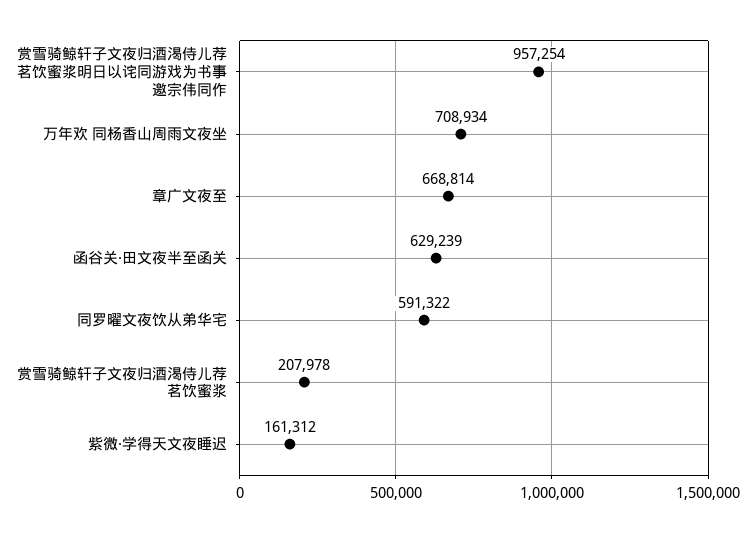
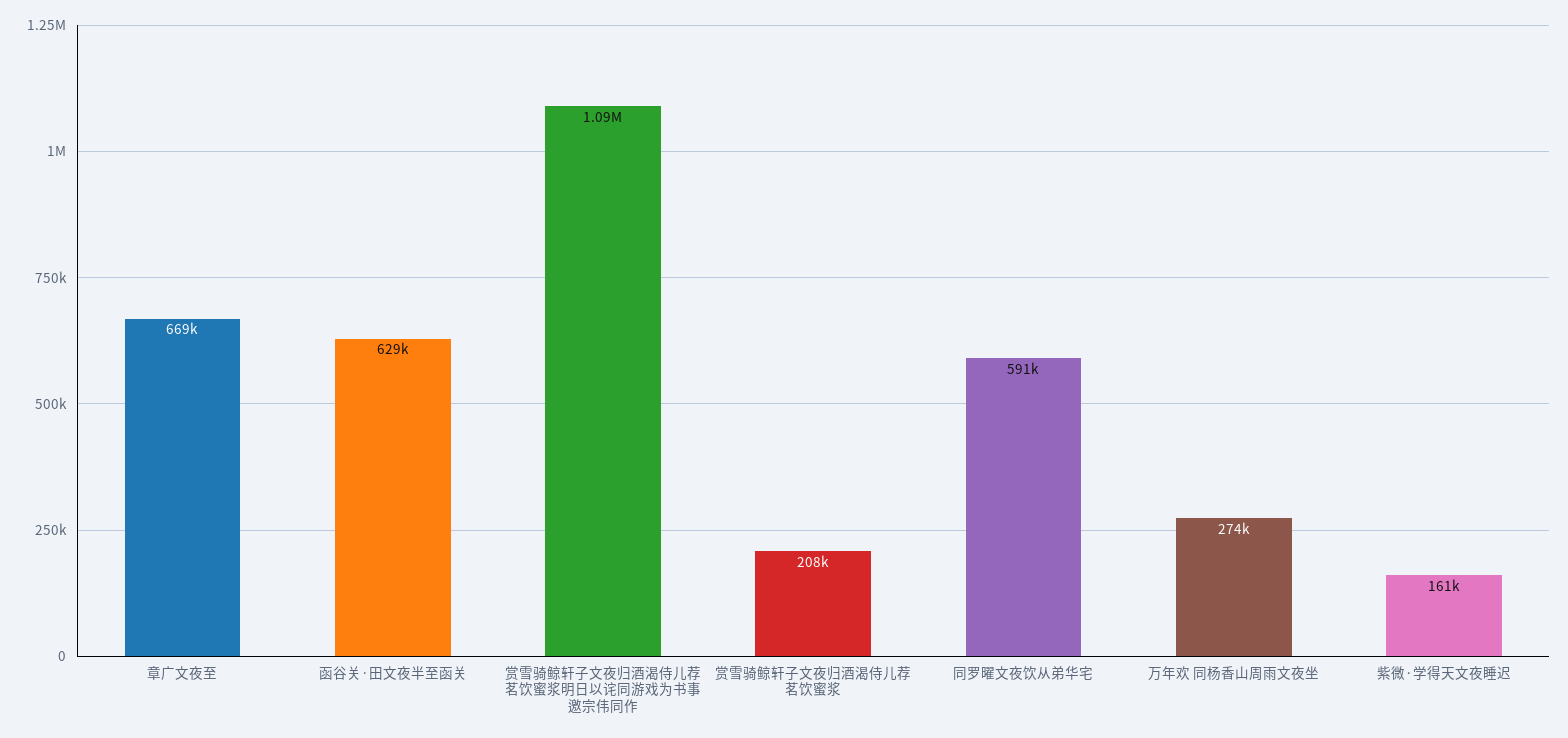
赏雪骑鲸轩子文夜归酒渴侍儿荐茗饮蜜浆明日以诧同游戏为书事邀宗伟同作: 957254 -> 1090000
万年欢 同杨香山周雨文夜坐: 708934 -> 274000

